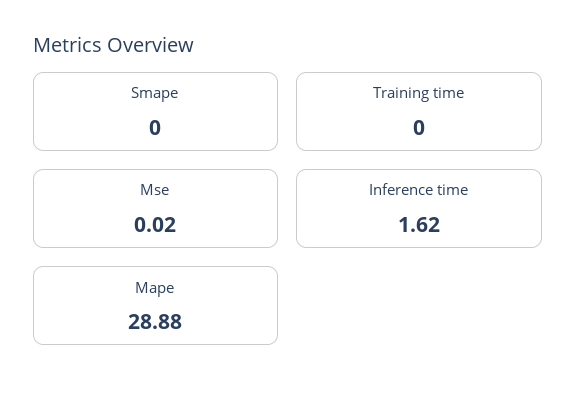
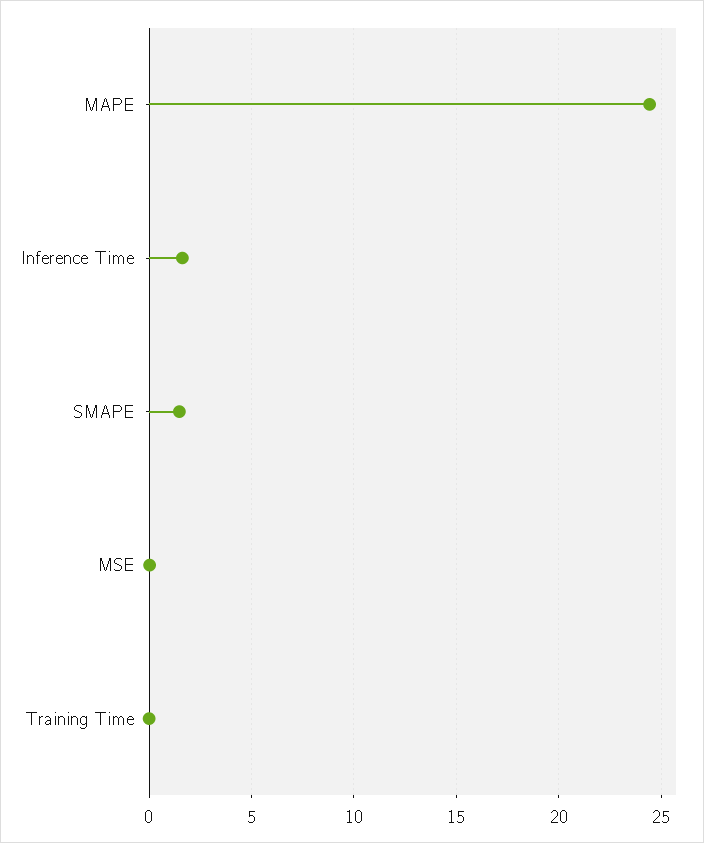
Smape: 0 -> 1.5
Mape: 28.88 -> 24.5

